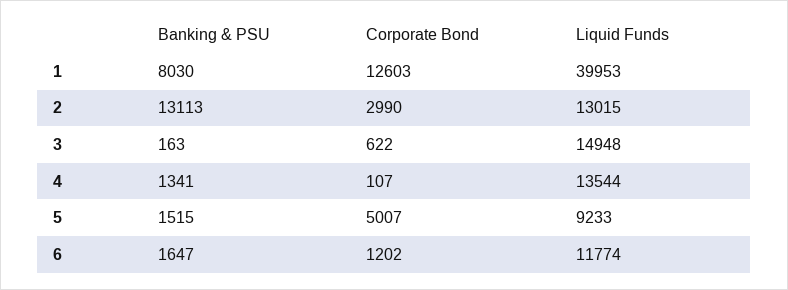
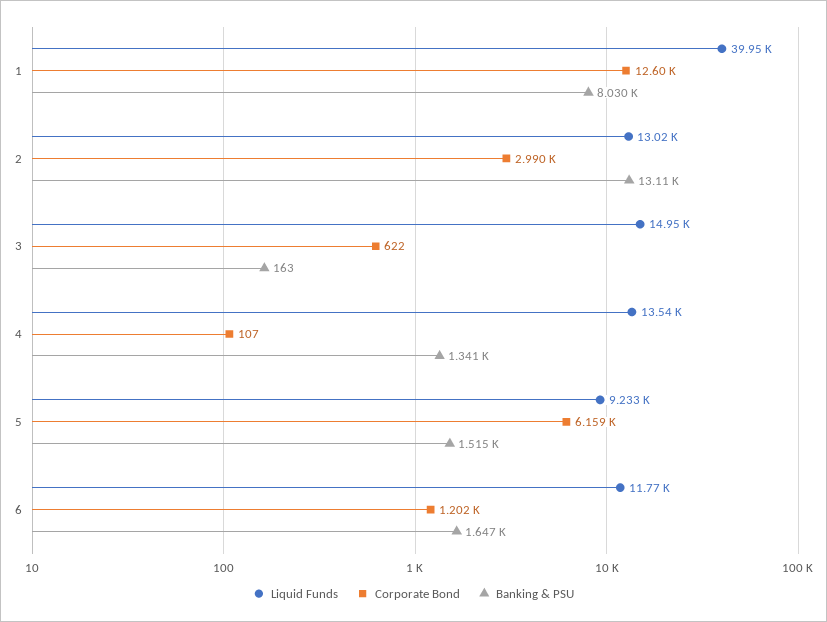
Corporate Bond, 5: 5007 -> 6159

